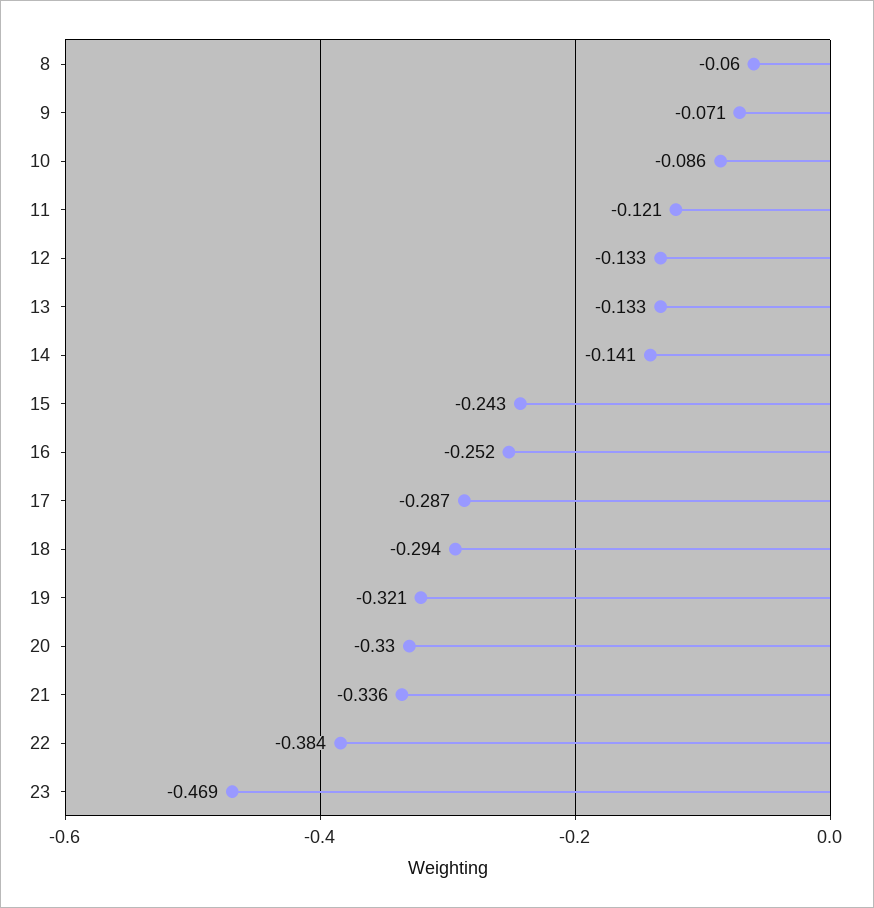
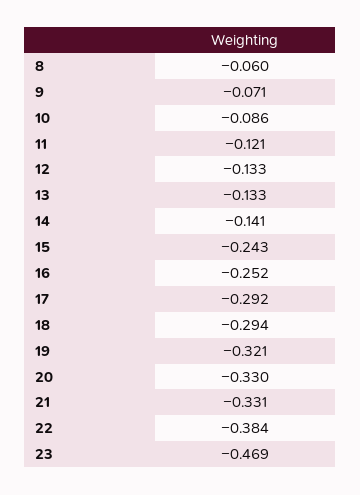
17: -0.287 -> -0.292
21: -0.336 -> -0.331

